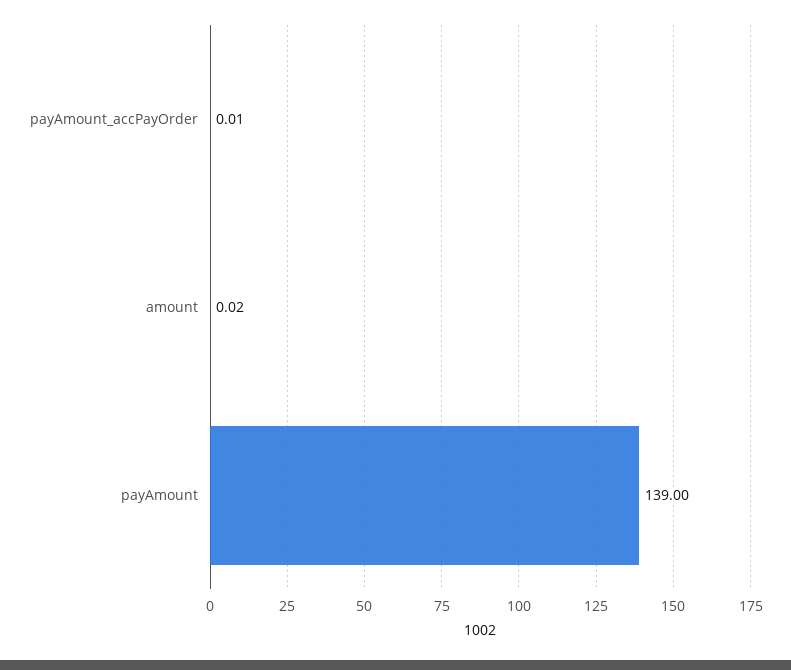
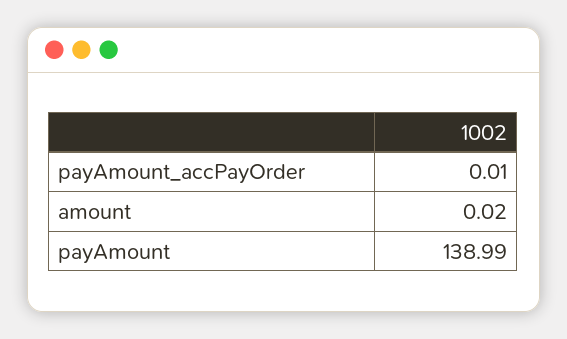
payAmount: 139 -> 138.99

